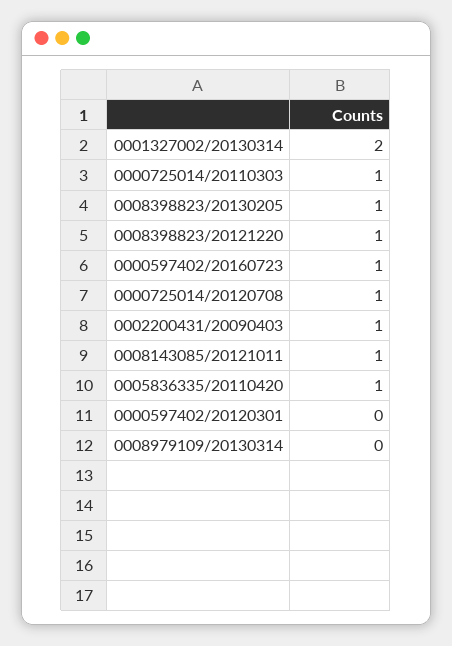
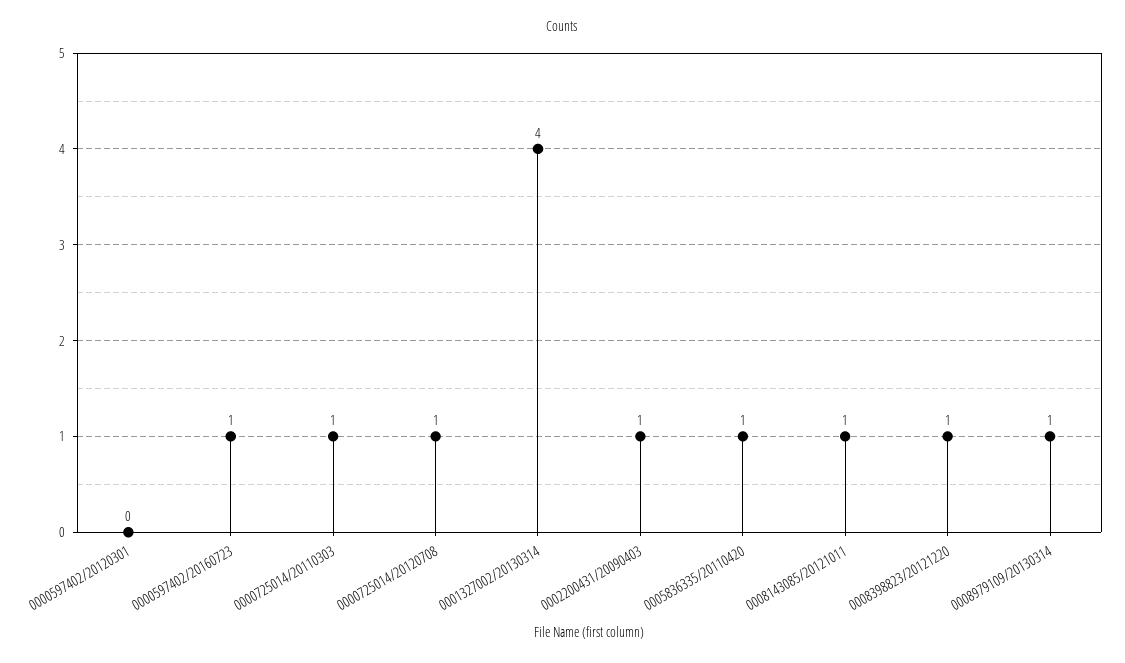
0001327002/20130314: 2 -> 4
0008398823/20130205: 1 -> none
0008979109/20130314: 0 -> 1

